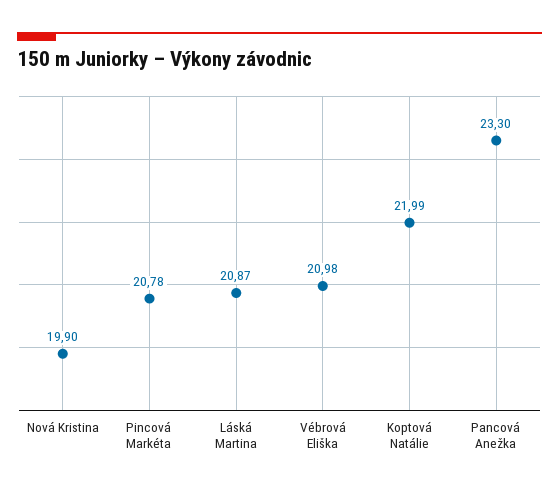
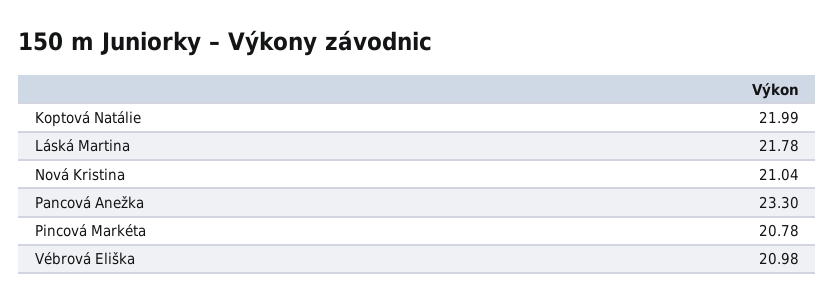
Nová Kristina: 19.9 -> 21.04
Láská Martina: 20.87 -> 21.78

